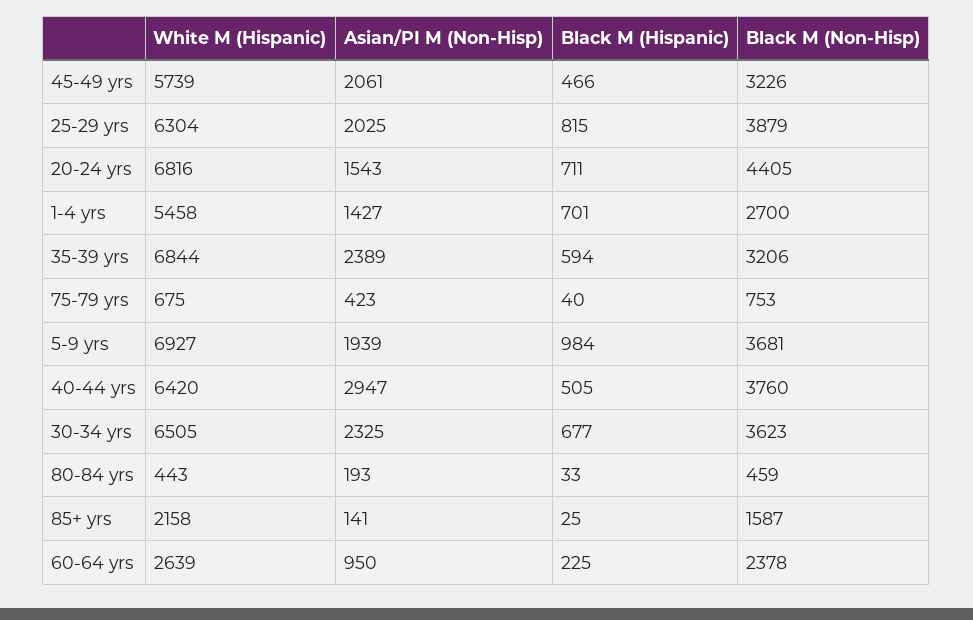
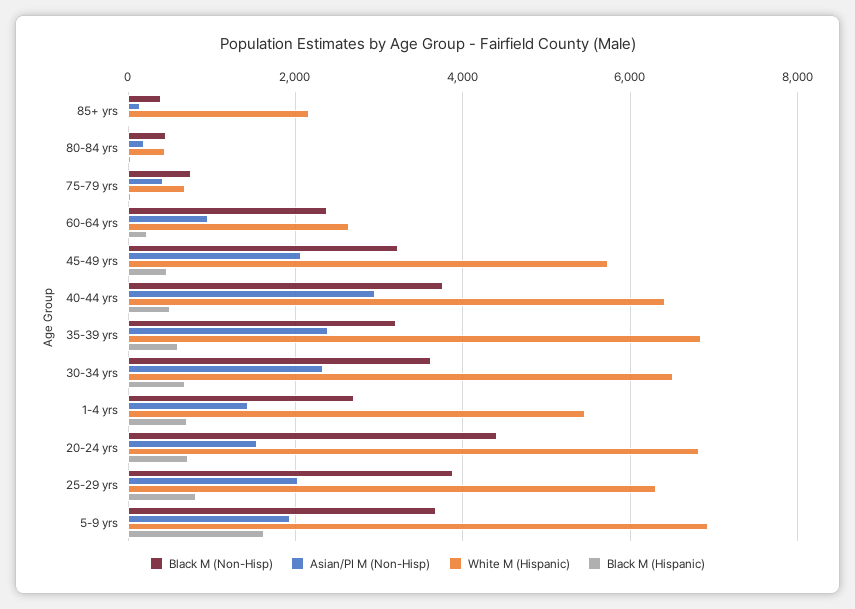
Black M (Hispanic), 5-9 yrs: 984 -> 1600
Black M (Non-Hisp), 85+ yrs: 1587 -> 400

